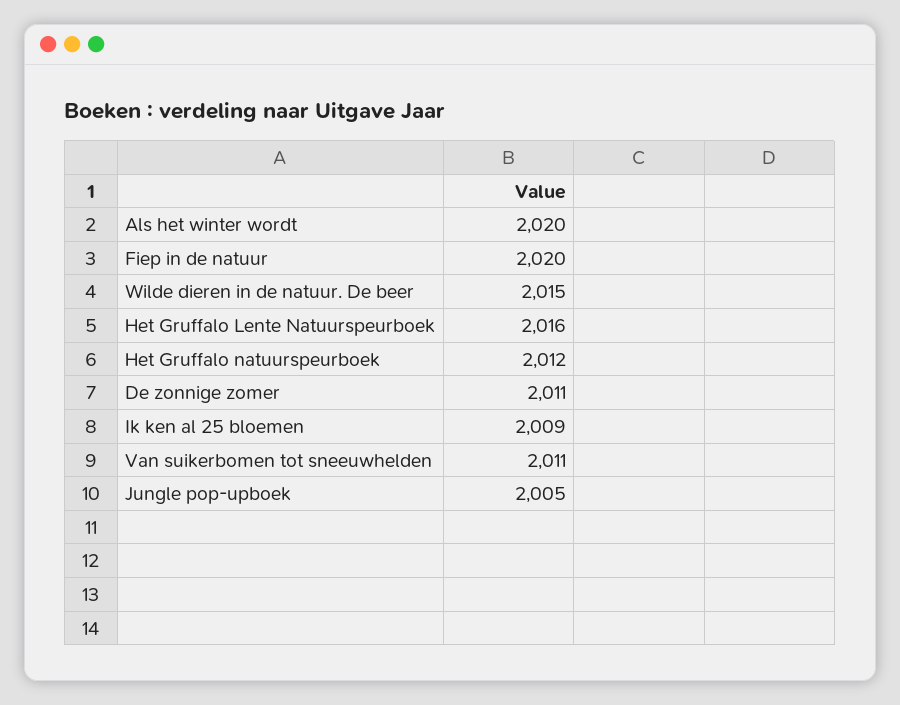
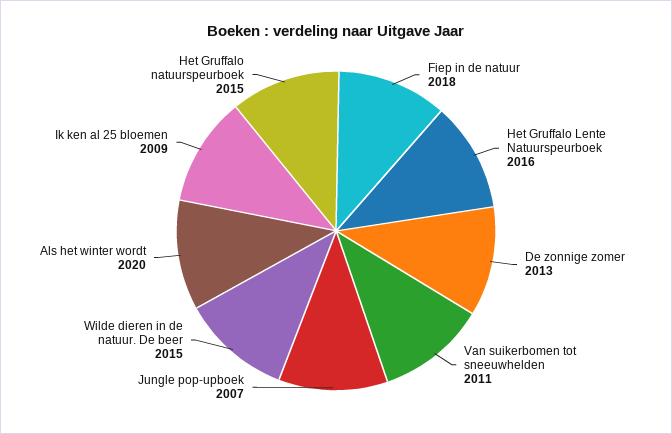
Fiep in de natuur: 2020 -> 2018
Het Gruffalo natuurspeurboek: 2012 -> 2015
De zonnige zomer: 2011 -> 2013
Jungle pop-upboek: 2005 -> 2007

